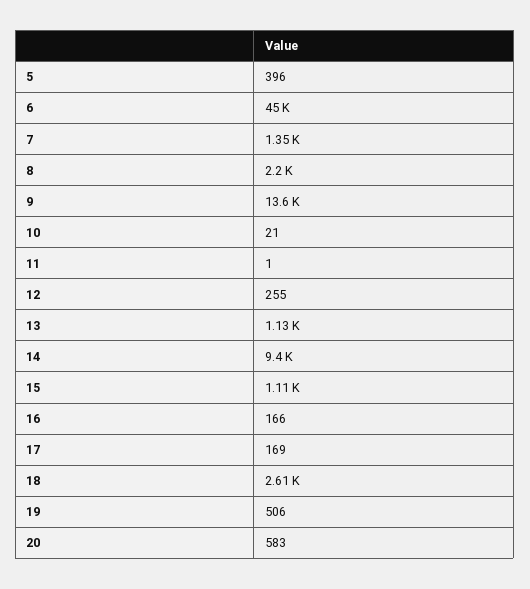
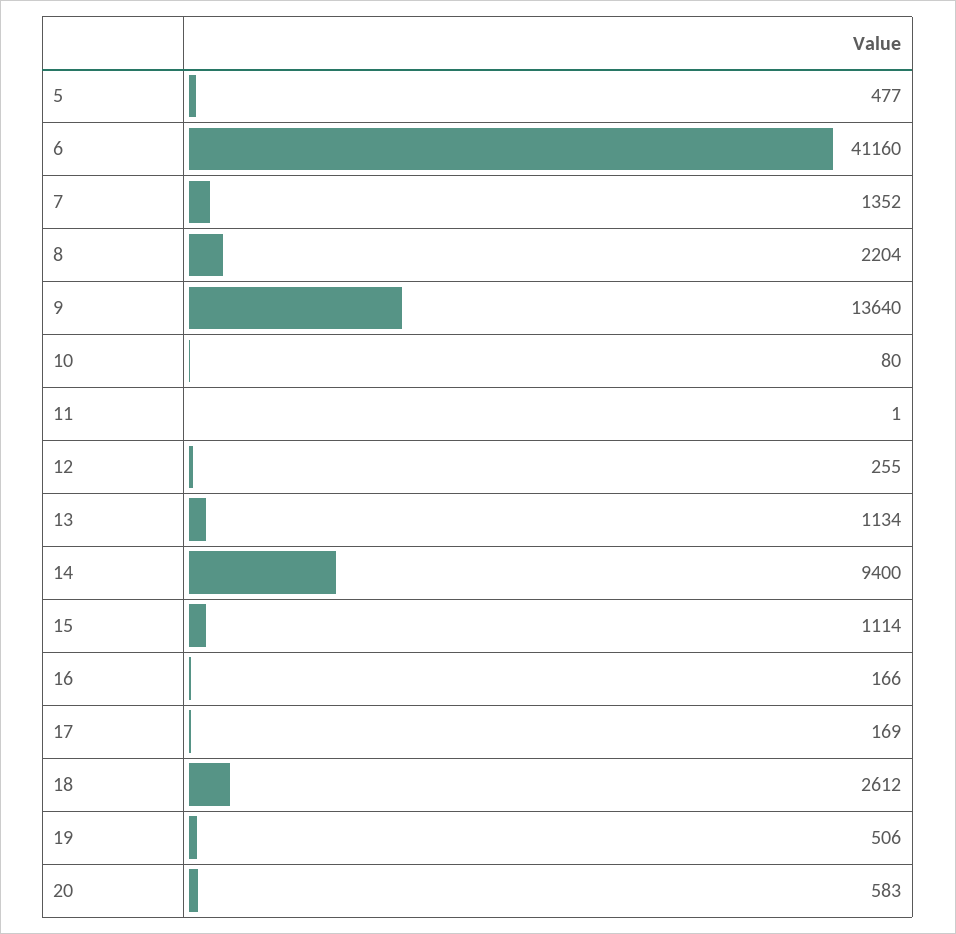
5: 396 -> 477
6: 45000 -> 41160
10: 21 -> 80

